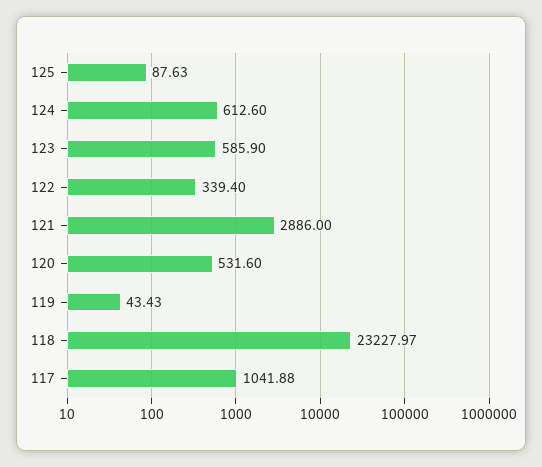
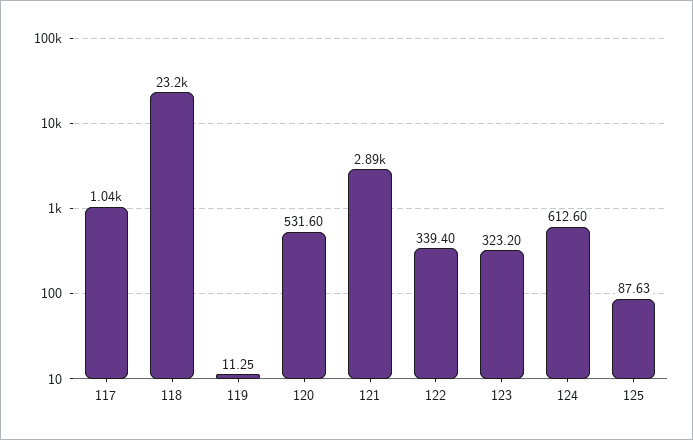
123: 585.9 -> 323.2
119: 43.43 -> 11.25

